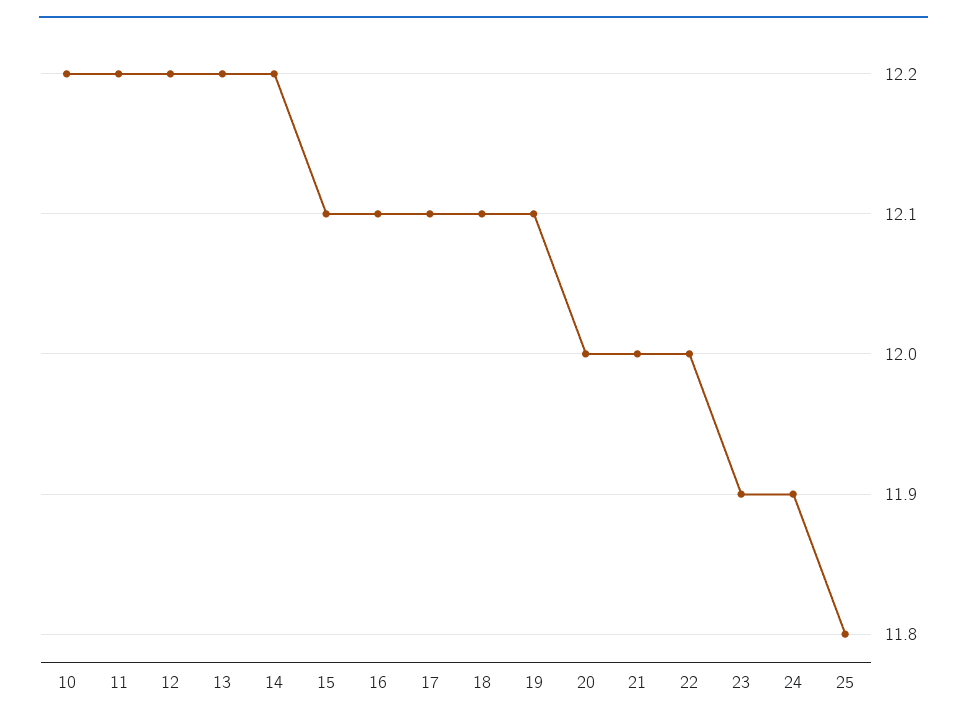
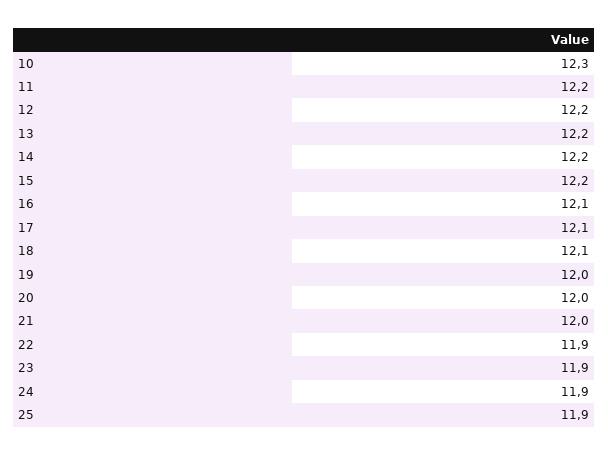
10: 12.2 -> 12.3
15: 12.1 -> 12.2
19: 12.1 -> 12
22: 12 -> 11.9
25: 11.8 -> 11.9

